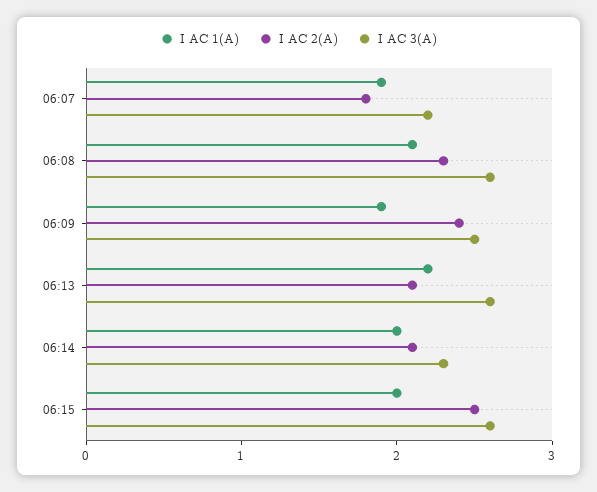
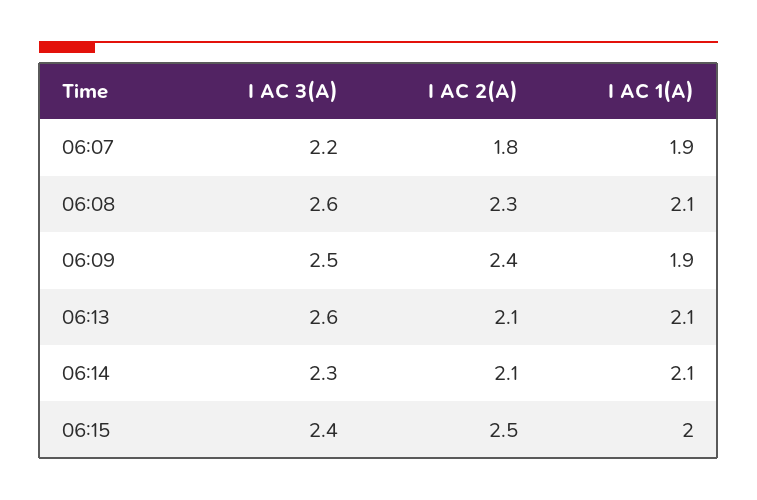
I AC 1(A), 06:13: 2.2 -> 2.1
I AC 1(A), 06:14: 2 -> 2.1
I AC 3(A), 06:15: 2.6 -> 2.4

